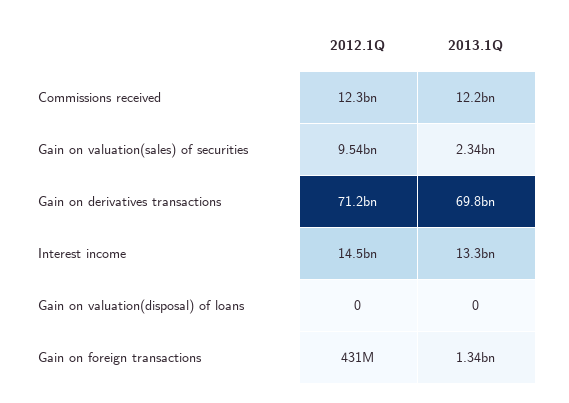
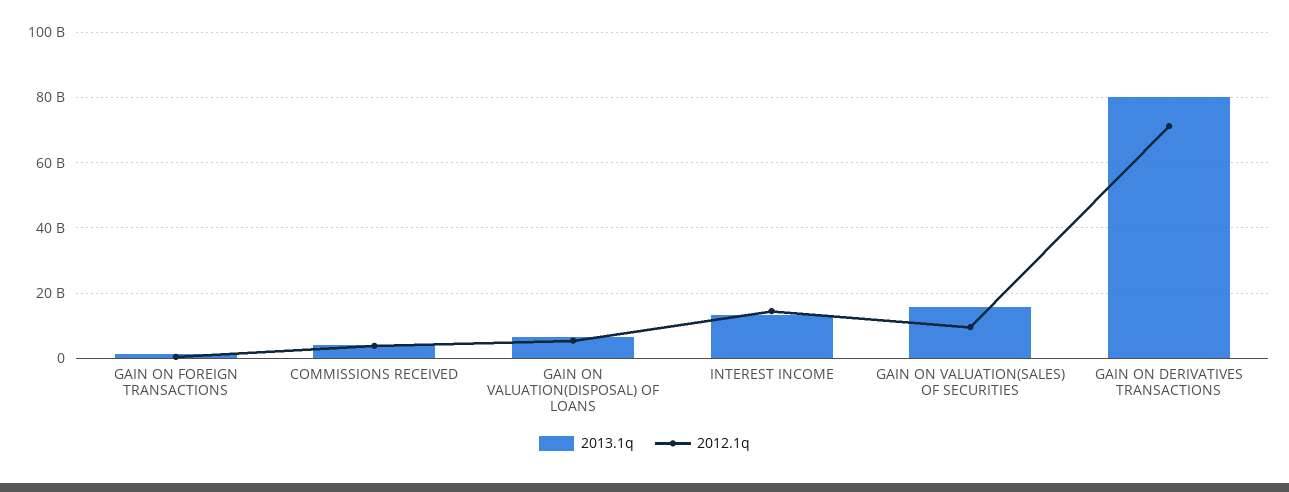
2012.1Q, Commissions received: 12300000000 -> 4000000000
2013.1Q, Commissions received: 12200000000 -> 4000000000
2013.1Q, Gain on valuation(sales) of securities: 2340000000 -> 16000000000
2013.1Q, Gain on derivatives transactions: 69800000000 -> 80000000000
2012.1Q, Gain on valuation(disposal) of loans: 0 -> 6000000000
2013.1Q, Gain on valuation(disposal) of loans: 0 -> 6000000000

